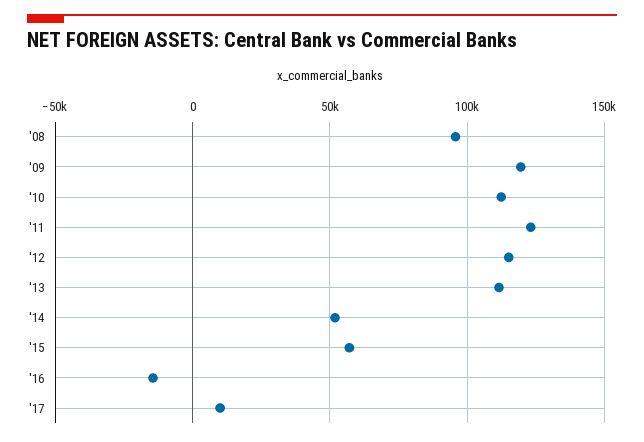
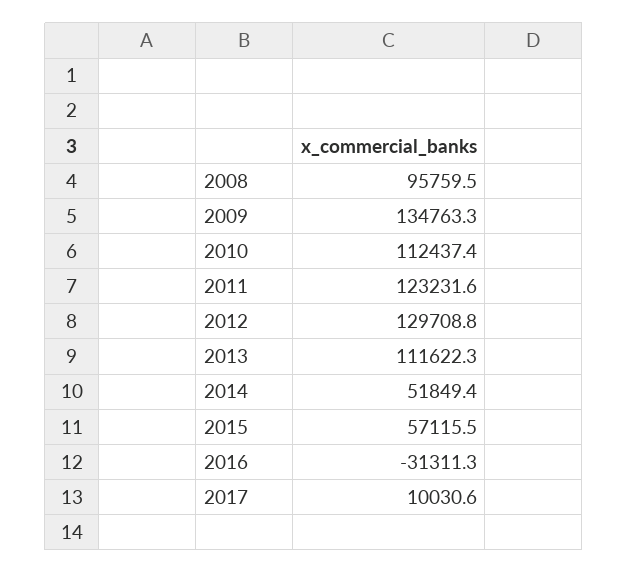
'09: 120000 -> 134763.3
'12: 115000 -> 129708.8
'16: -15000 -> -31311.3

